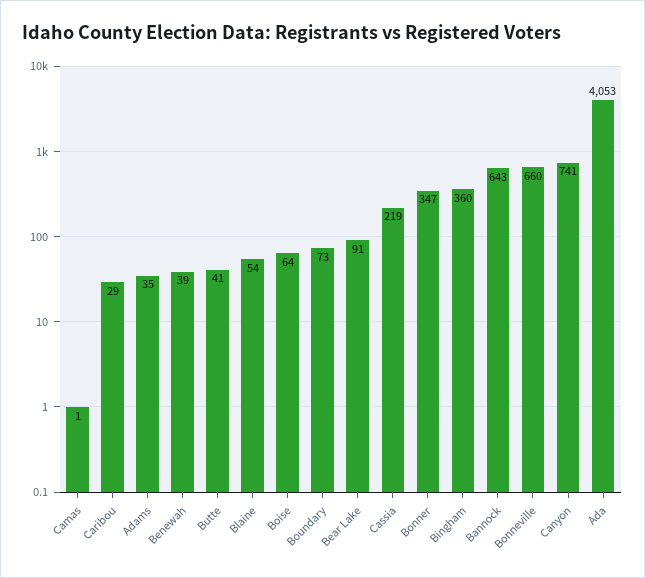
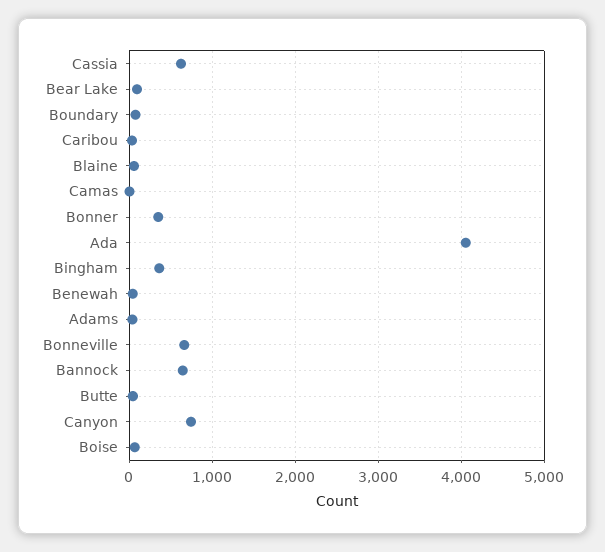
Cassia: 219 -> 600

